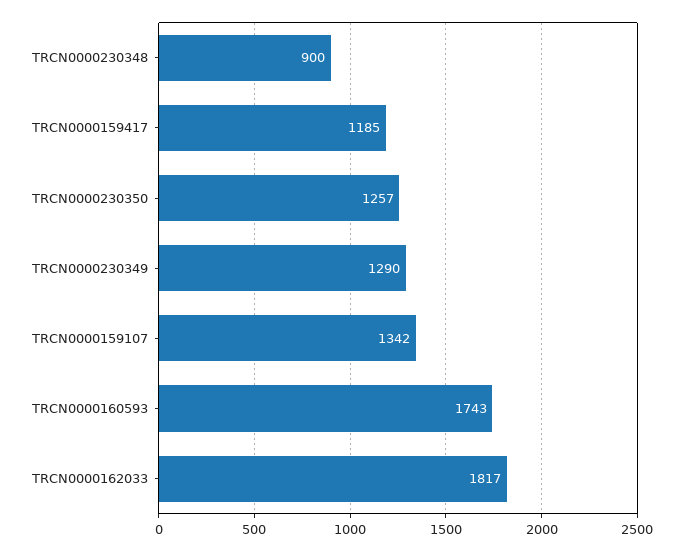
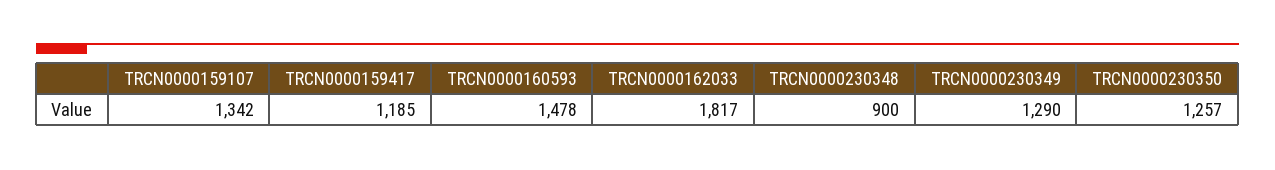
TRCN0000160593: 1743 -> 1478

